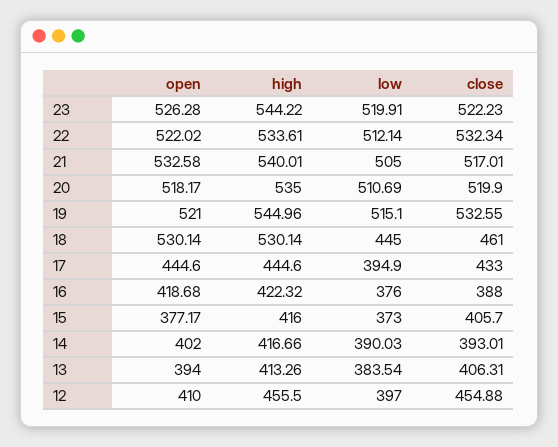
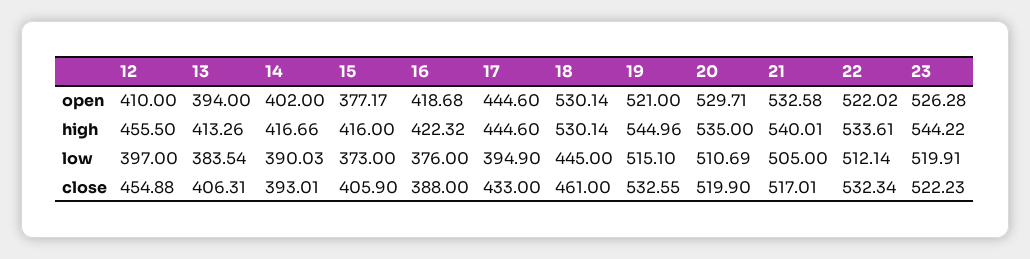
open, 20: 518.17 -> 529.71
close, 15: 405.7 -> 405.9

